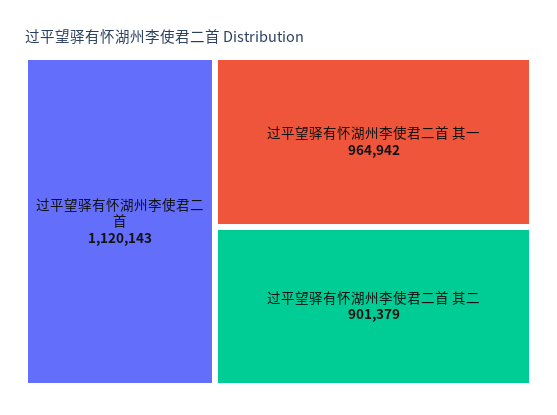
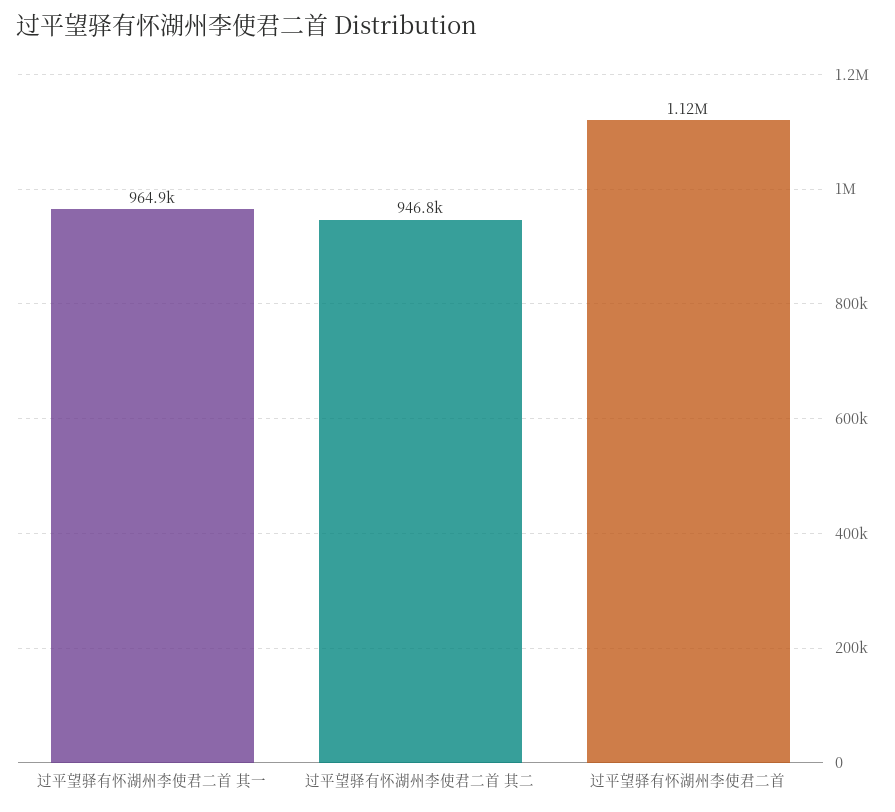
过平望驿有怀湖州李使君二首 其二: 901379 -> 946800

